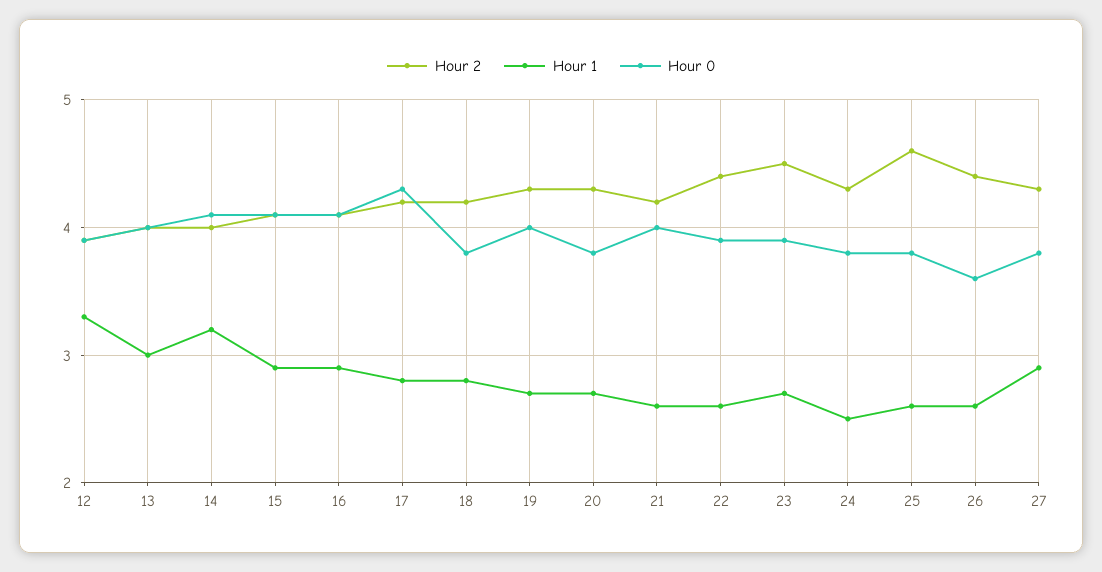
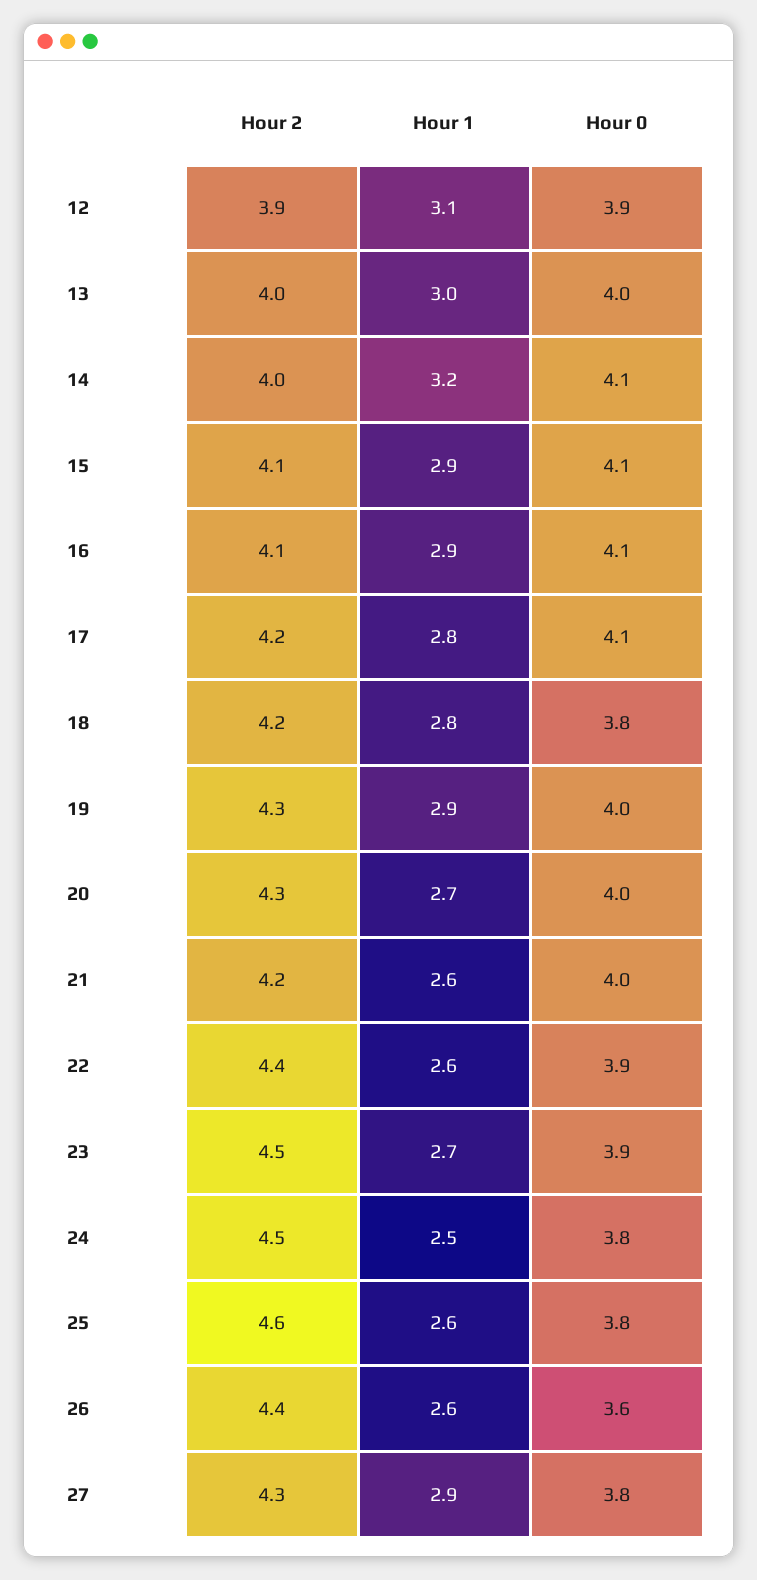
Hour 1, 12: 3.3 -> 3.1
Hour 0, 17: 4.3 -> 4.1
Hour 1, 19: 2.7 -> 2.9
Hour 0, 20: 3.8 -> 4
Hour 2, 24: 4.3 -> 4.5

